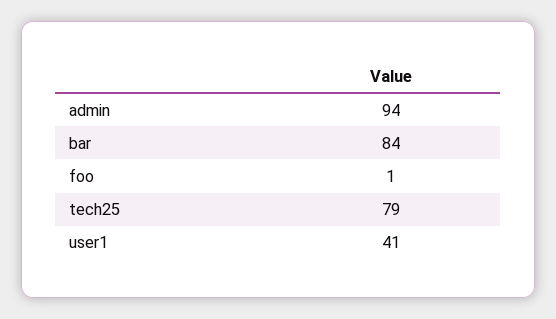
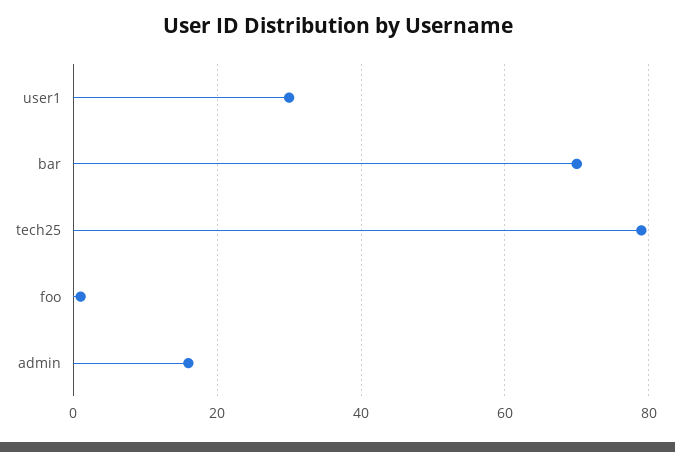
admin: 94 -> 15
bar: 84 -> 70
user1: 41 -> 30

